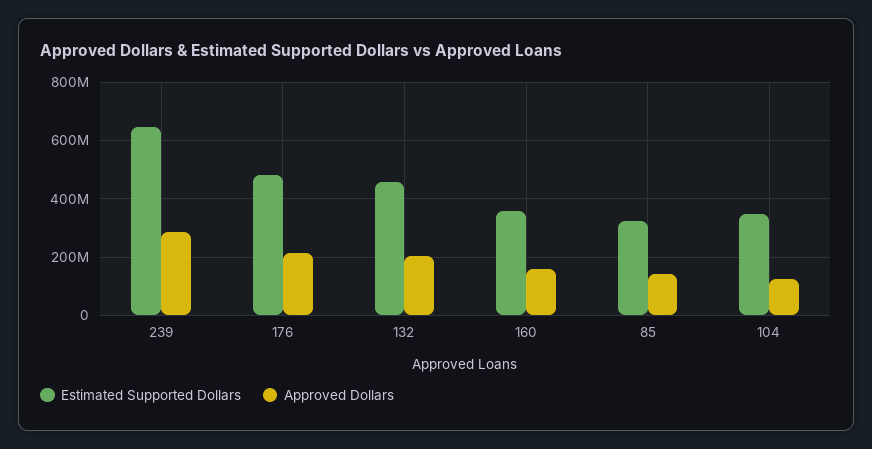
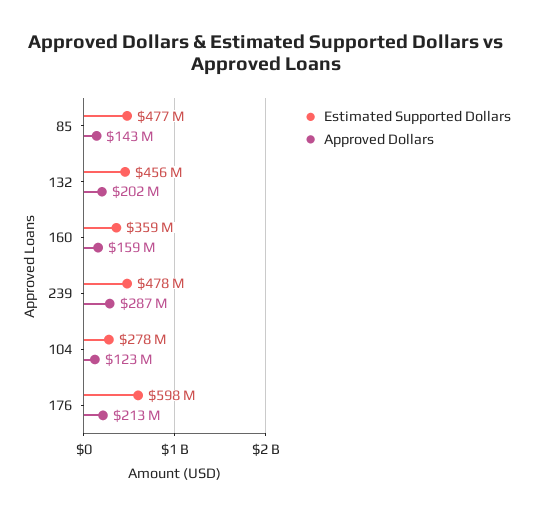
Estimated Supported Dollars, 239: 650000000 -> 478000000
Estimated Supported Dollars, 176: 475000000 -> 598000000
Estimated Supported Dollars, 85: 325000000 -> 477000000
Estimated Supported Dollars, 104: 350000000 -> 278000000

